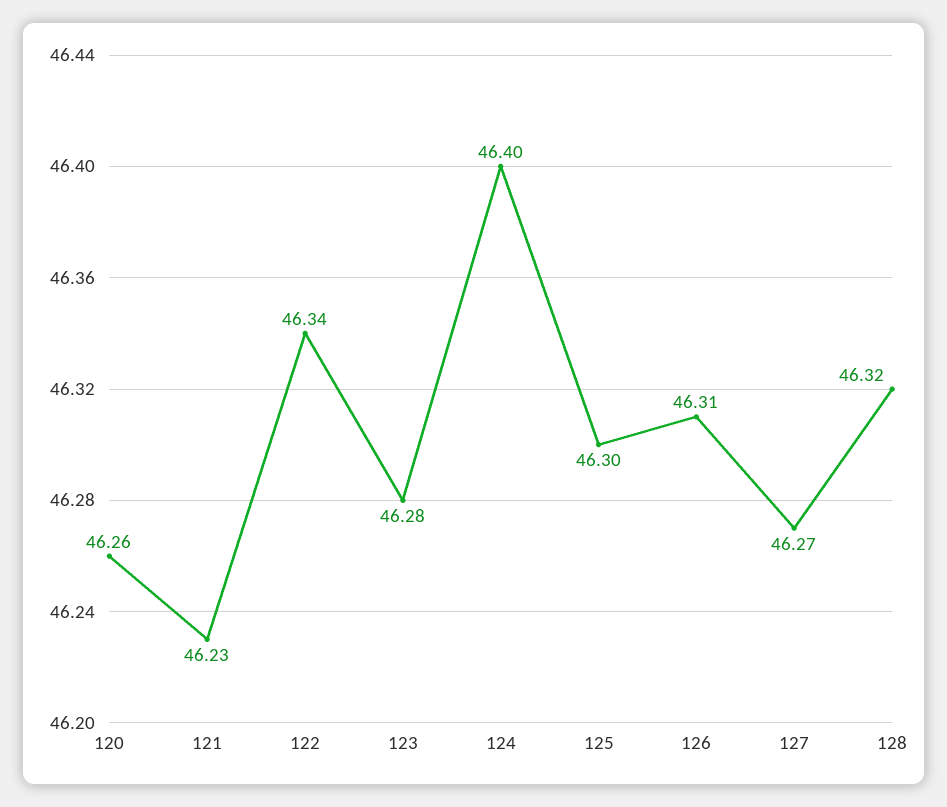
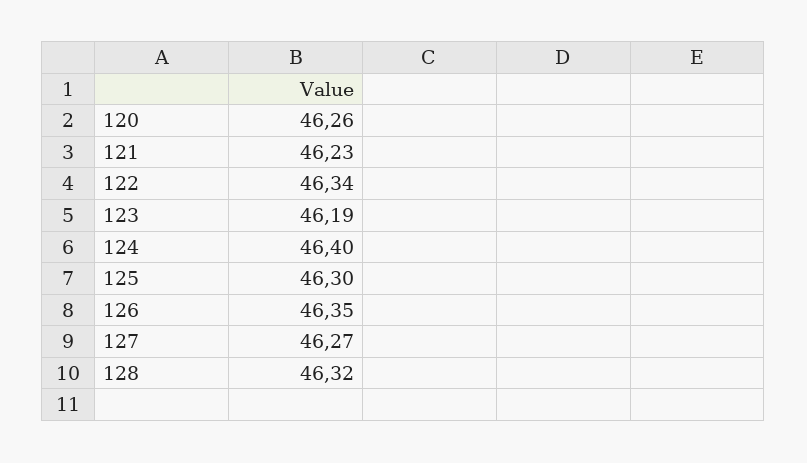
123: 46.28 -> 46.19
126: 46.31 -> 46.35

